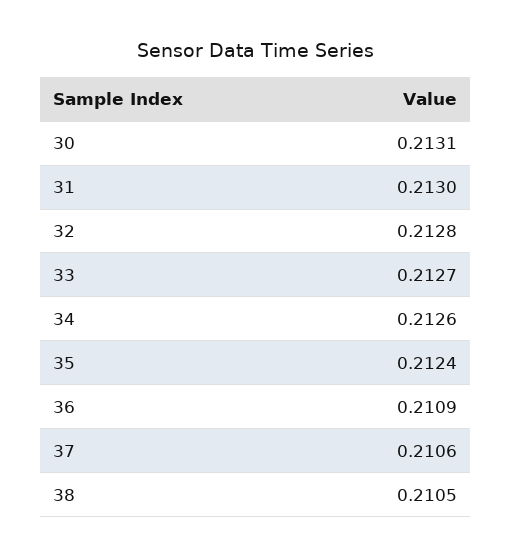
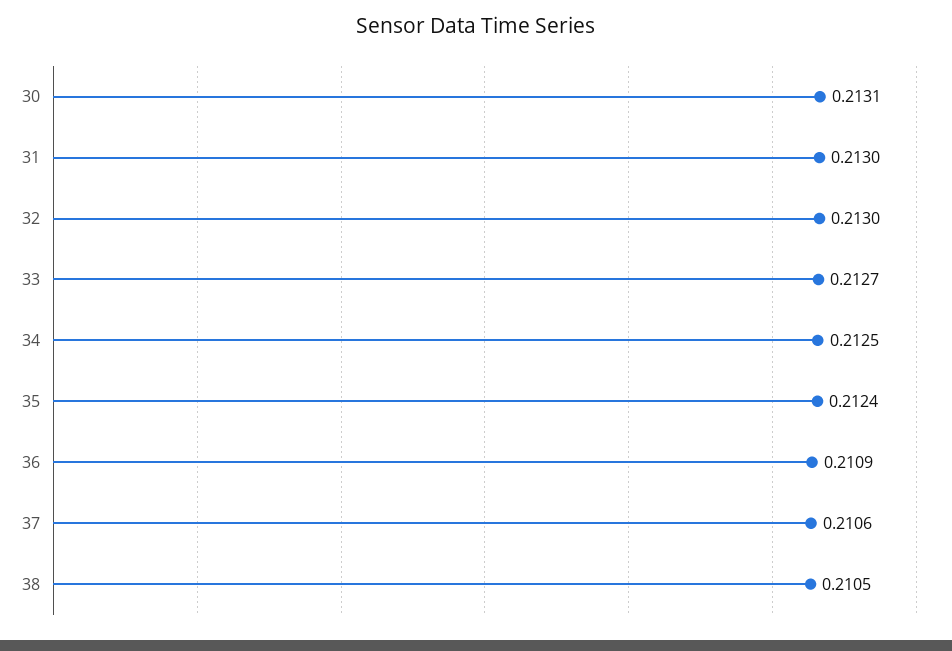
32: 0.2128 -> 0.213
34: 0.2126 -> 0.2125

